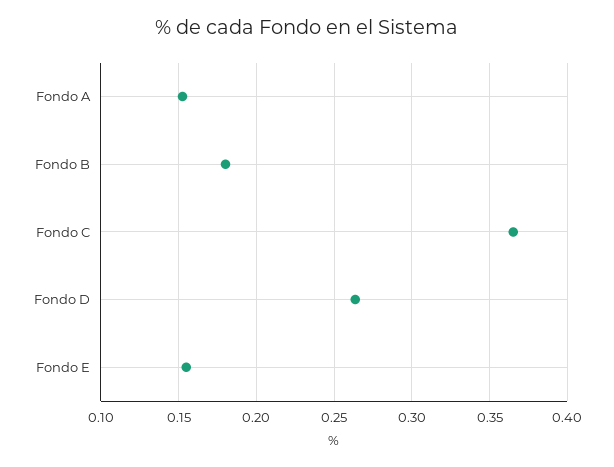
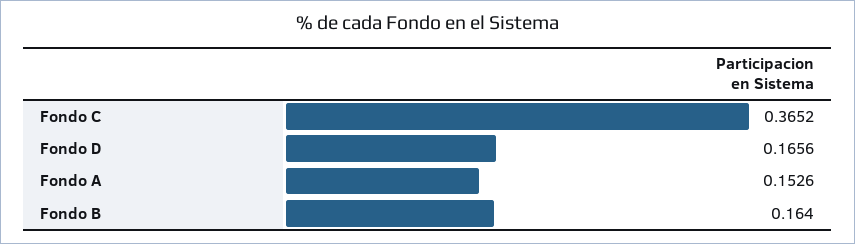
Fondo B: 0.18 -> 0.164
Fondo D: 0.265 -> 0.1656
Fondo E: 0.155 -> none

